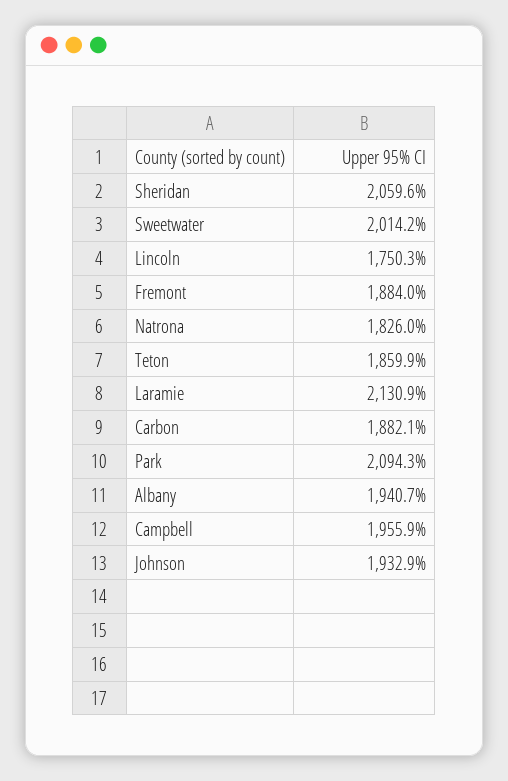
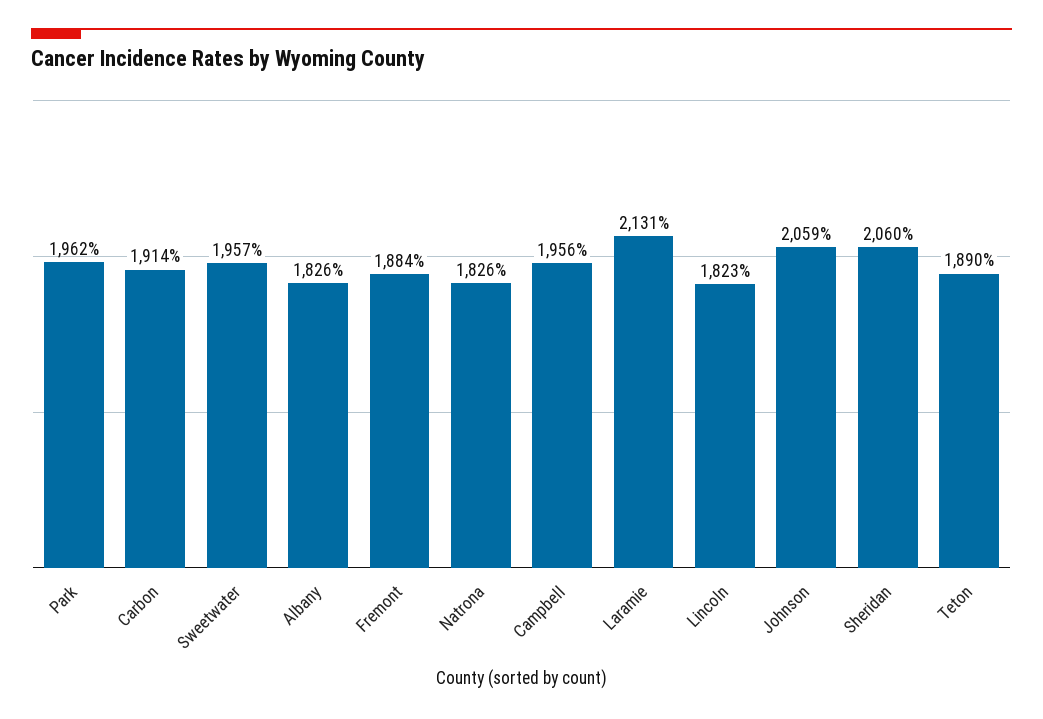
Sweetwater: 2014.2 -> 1957
Lincoln: 1750.3 -> 1823
Teton: 1859.9 -> 1890
Carbon: 1882.1 -> 1914
Park: 2094.3 -> 1962
Albany: 1940.7 -> 1826
Johnson: 1932.9 -> 2059

